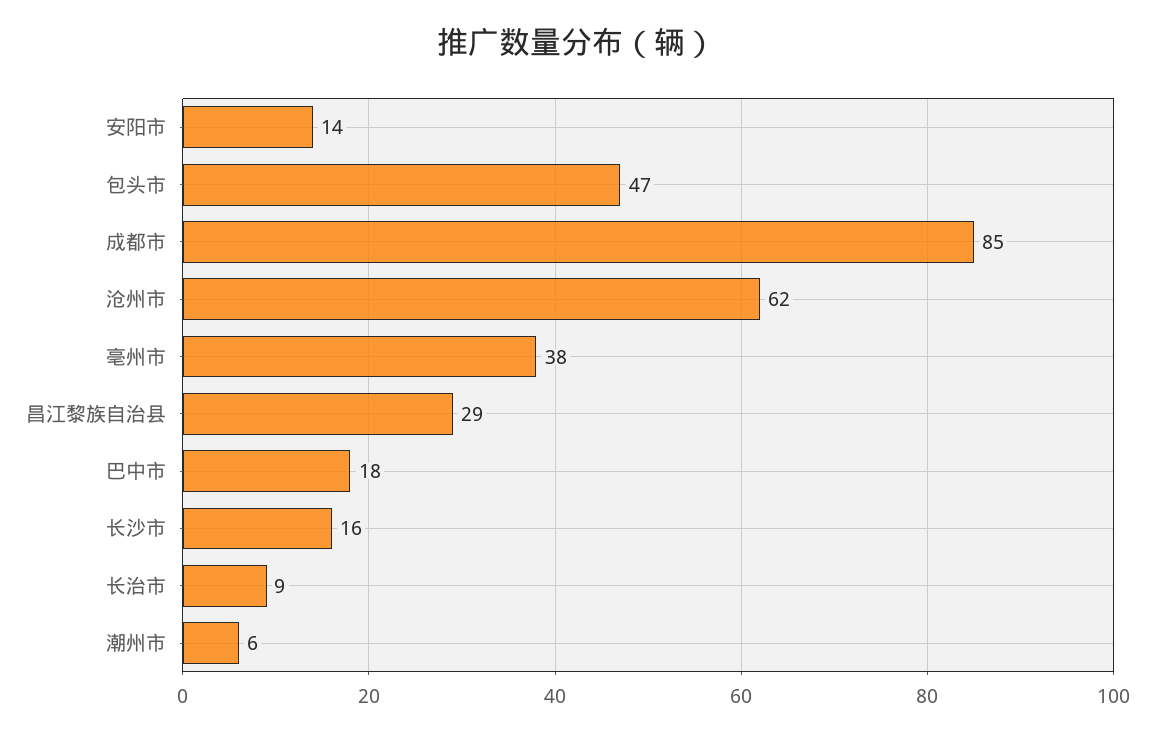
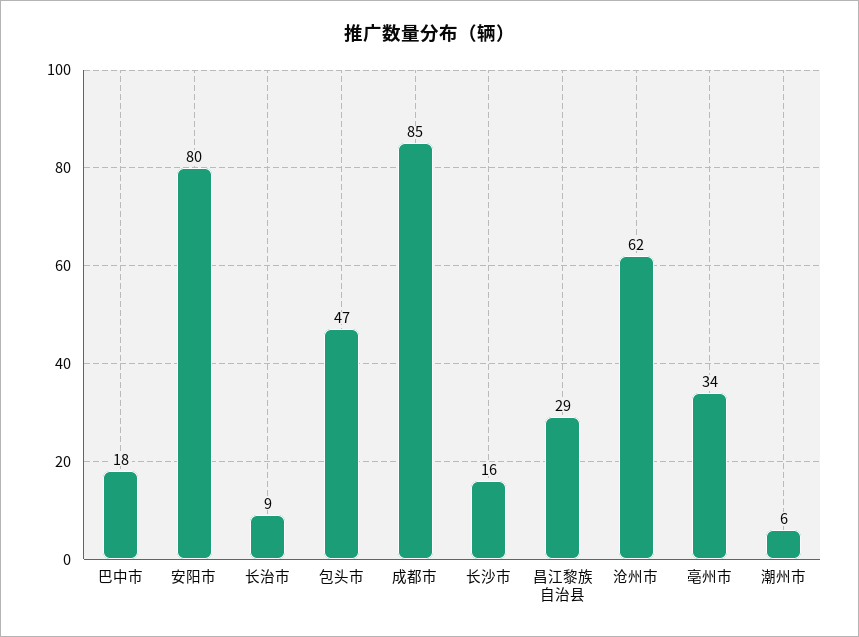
安阳市: 14 -> 80
亳州市: 38 -> 34

